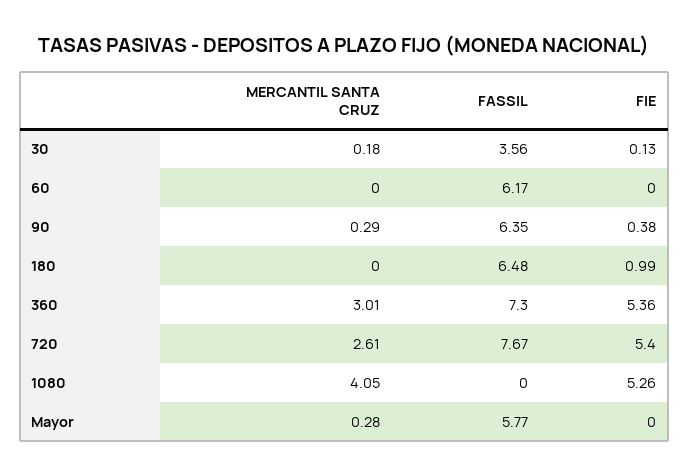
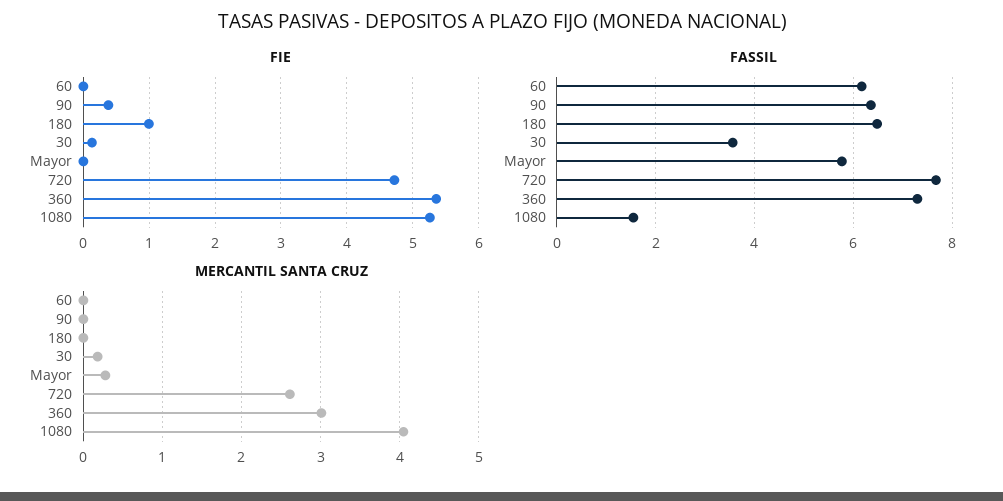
MERCANTIL SANTA CRUZ, 90: 0.29 -> 0
FIE, 720: 5.4 -> 4.7
FASSIL, 1080: 0 -> 1.6

